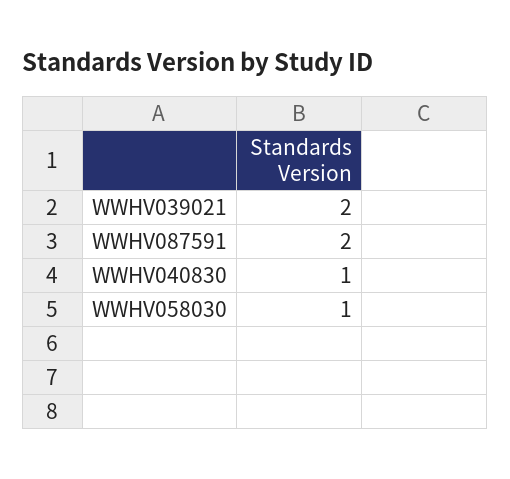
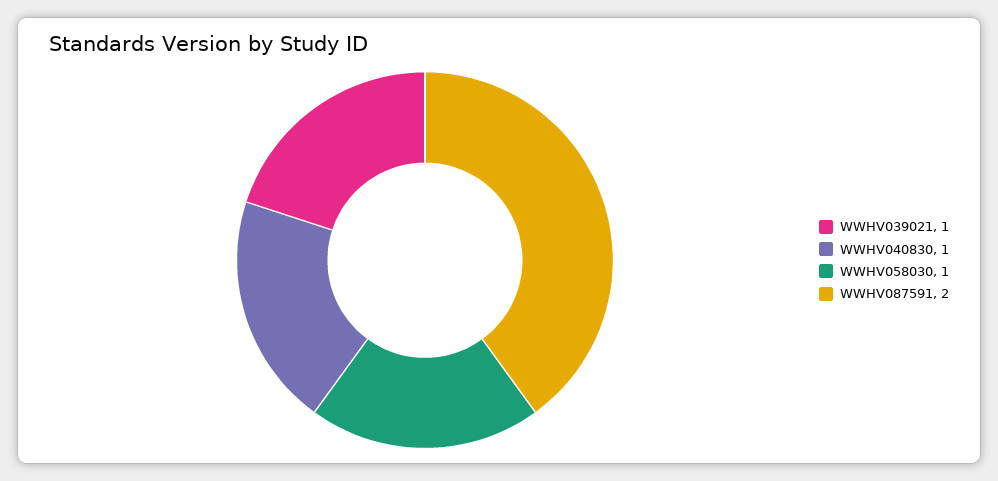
WWHV039021: 2 -> 1

